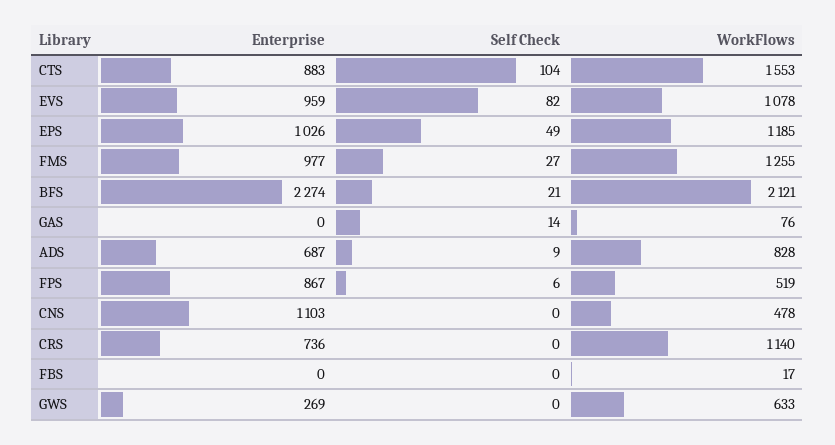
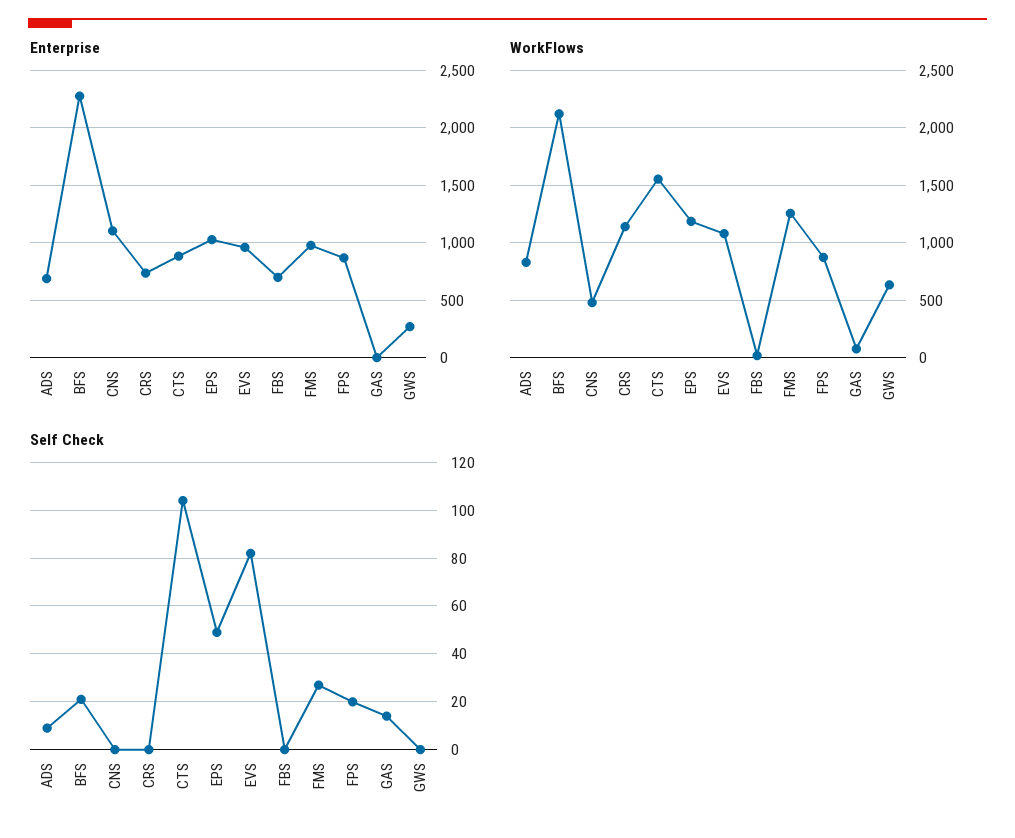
Self Check, FPS: 6 -> 20
WorkFlows, FPS: 519 -> 900
Enterprise, FBS: 0 -> 700

